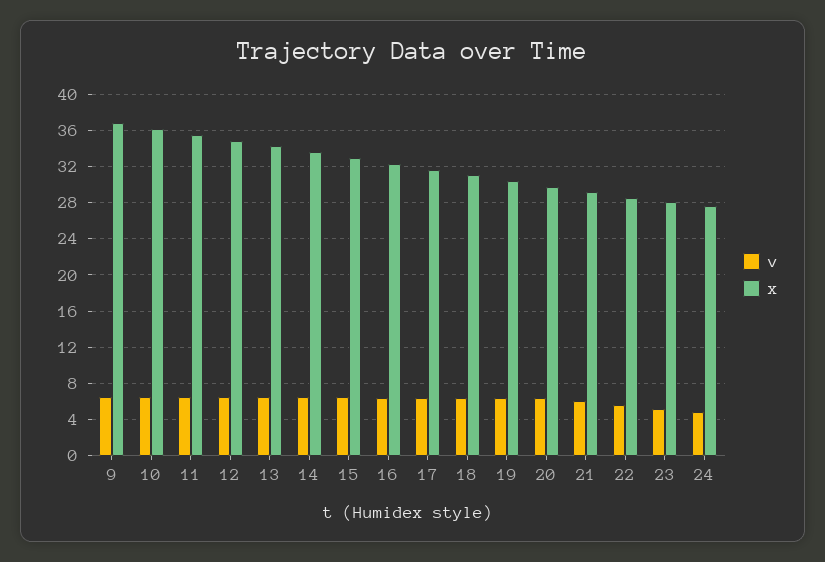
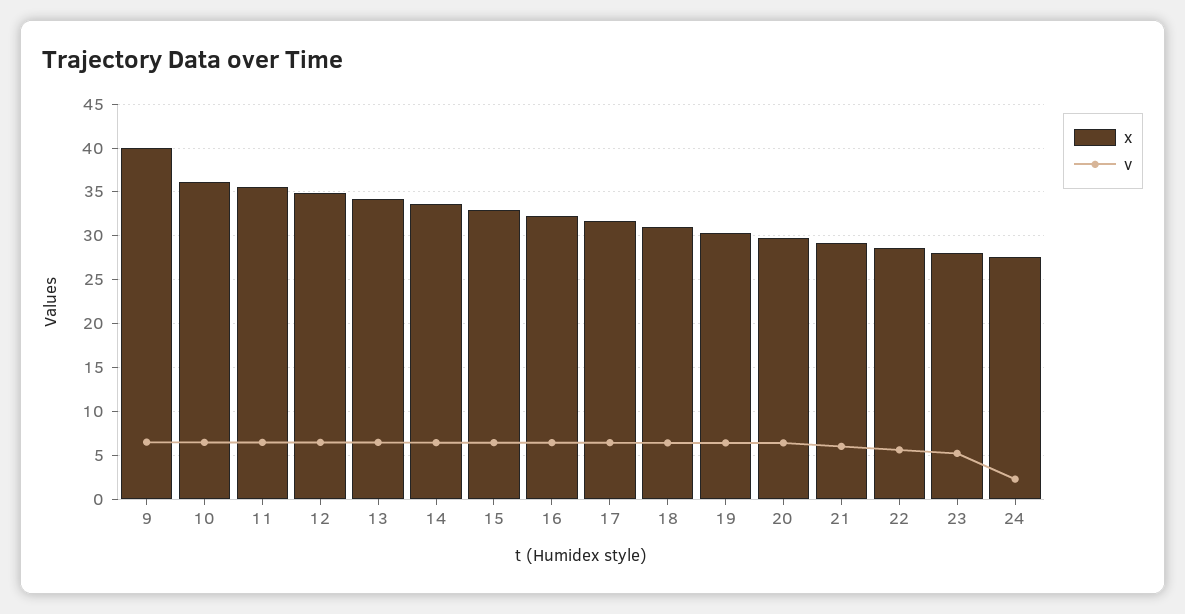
x, 9: 37 -> 40
v, 24: 5 -> 2

